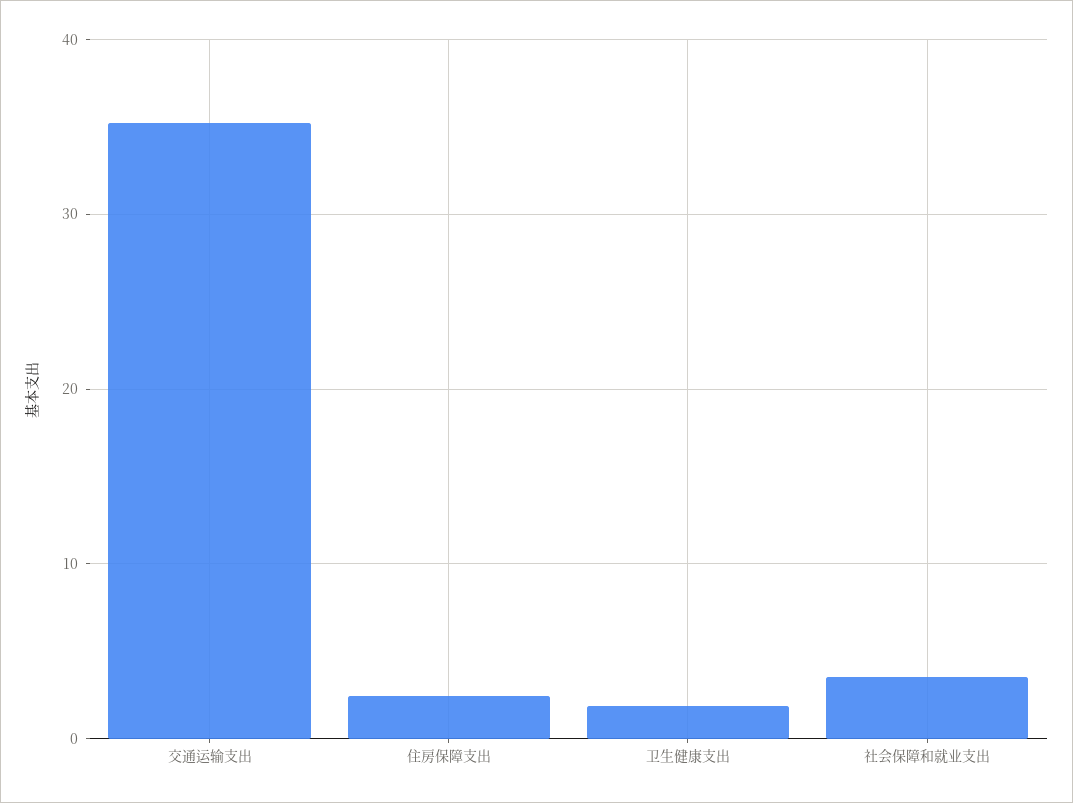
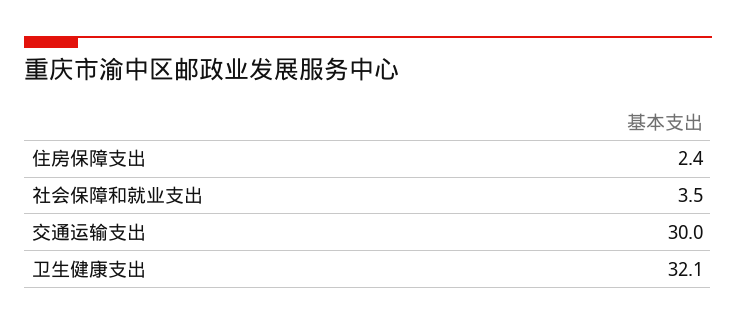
交通运输支出: 35 -> 30
卫生健康支出: 2 -> 32.1

